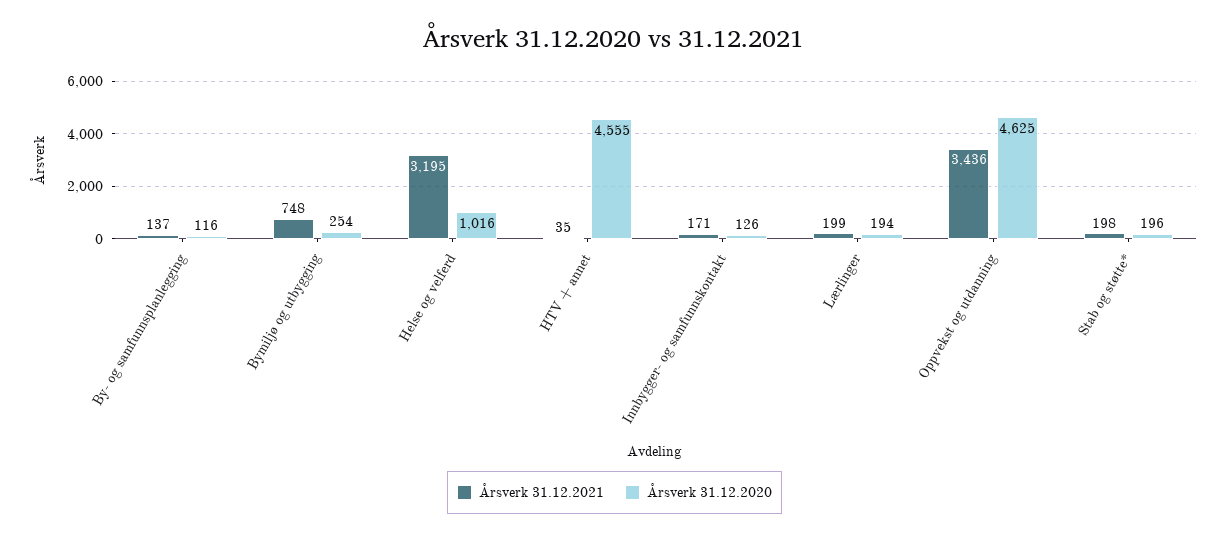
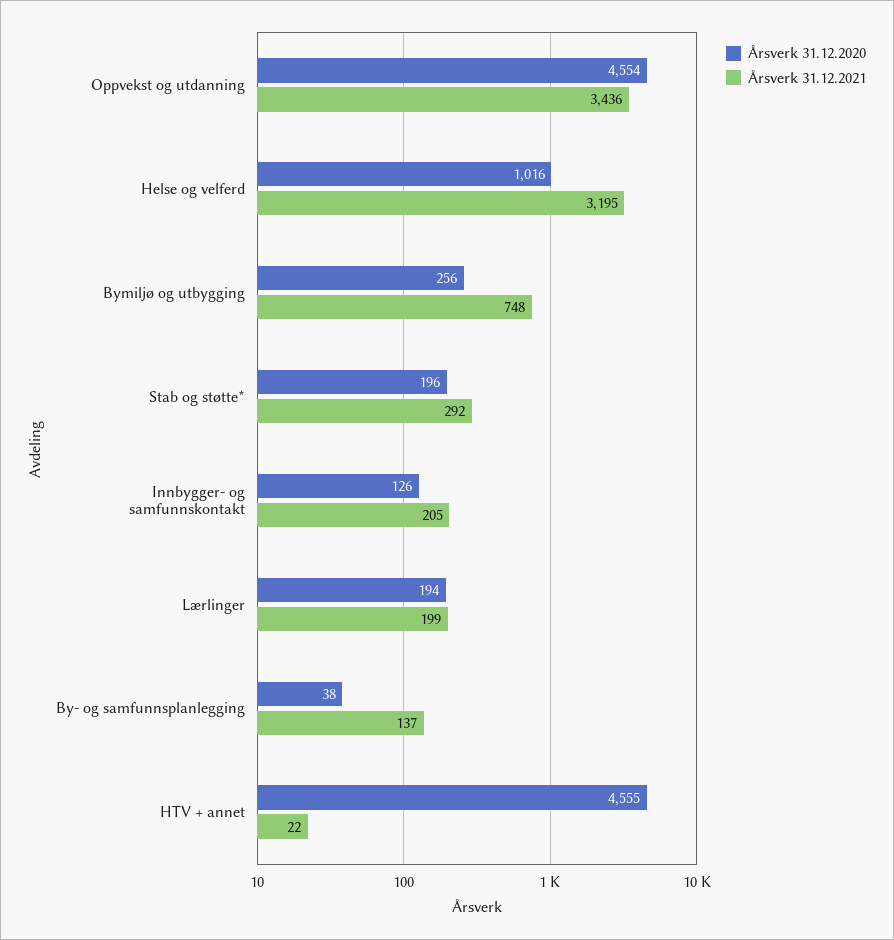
Årsverk 31.12.2020, By- og samfunnsplanlegging: 116 -> 38
Årsverk 31.12.2020, Bymiljø og utbygging: 254 -> 256
Årsverk 31.12.2021, HTV + annet: 35 -> 22
Årsverk 31.12.2021, Innbygger- og samfunnskontakt: 171 -> 205
Årsverk 31.12.2020, Oppvekst og utdanning: 4625 -> 4554
Årsverk 31.12.2021, Stab og støtte*: 198 -> 292

